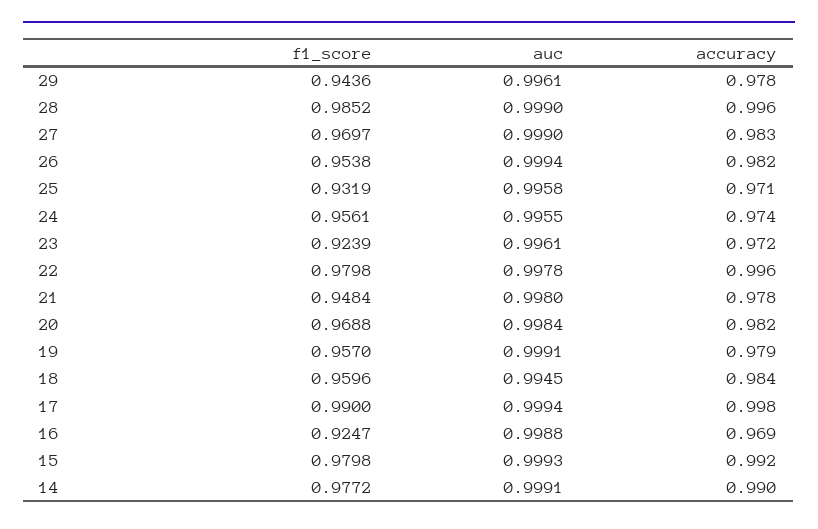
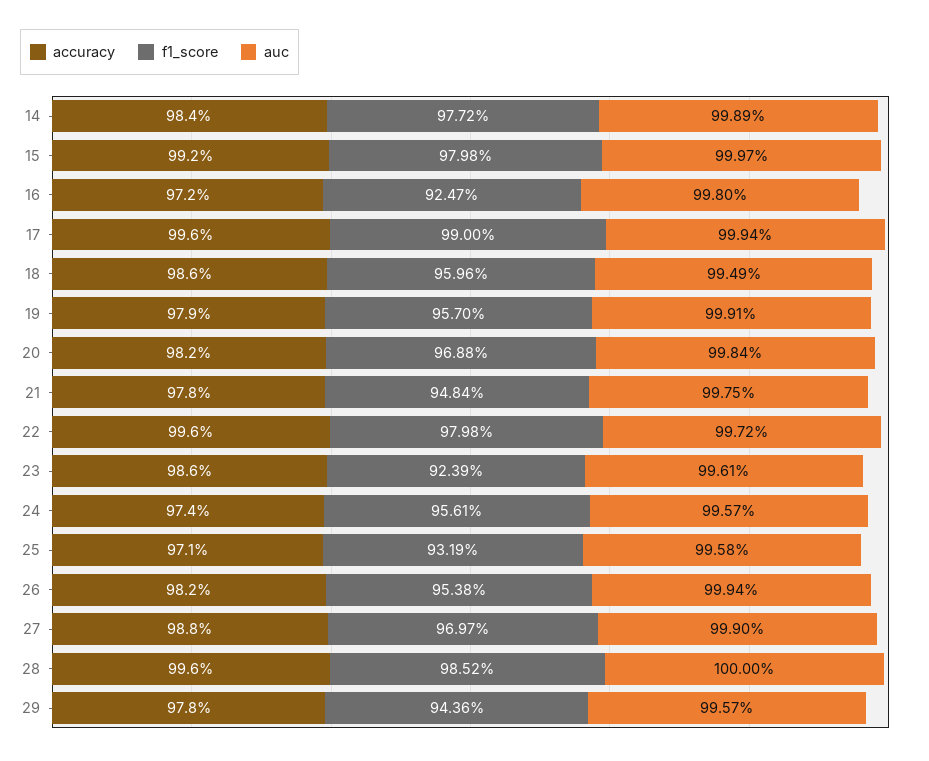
auc, 29: 0.9961 -> 0.9957
auc, 28: 0.999 -> 1
accuracy, 27: 0.983 -> 0.988
auc, 24: 0.9955 -> 0.9957
accuracy, 23: 0.972 -> 0.986
auc, 22: 0.9978 -> 0.9972
auc, 21: 0.998 -> 0.9975
auc, 18: 0.9945 -> 0.9949
accuracy, 18: 0.984 -> 0.986
accuracy, 17: 0.998 -> 0.996
auc, 16: 0.9988 -> 0.998
accuracy, 16: 0.969 -> 0.972
auc, 15: 0.9993 -> 0.9997
auc, 14: 0.9991 -> 0.9989
accuracy, 14: 0.99 -> 0.984

